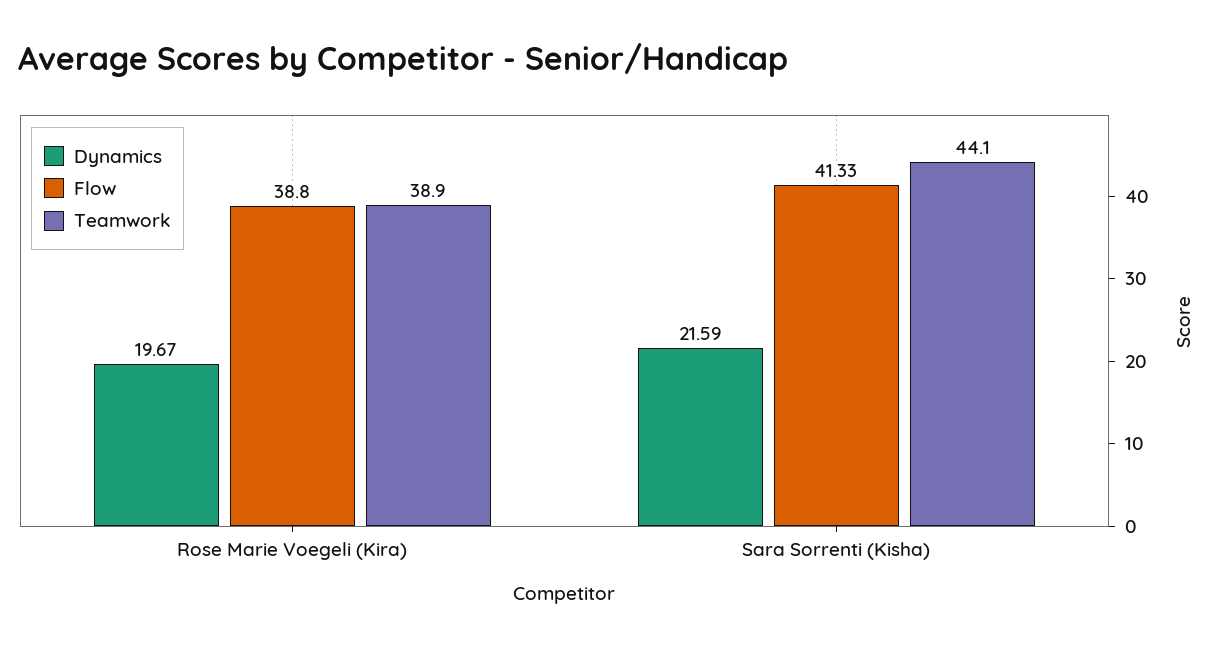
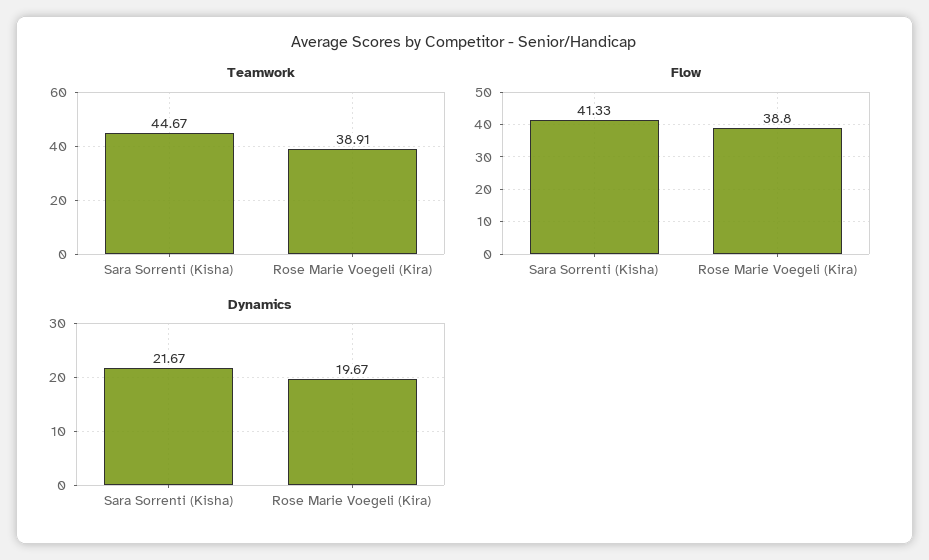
Dynamics, Sara Sorrenti (Kisha): 21.59 -> 21.67
Teamwork, Sara Sorrenti (Kisha): 44.1 -> 44.67

